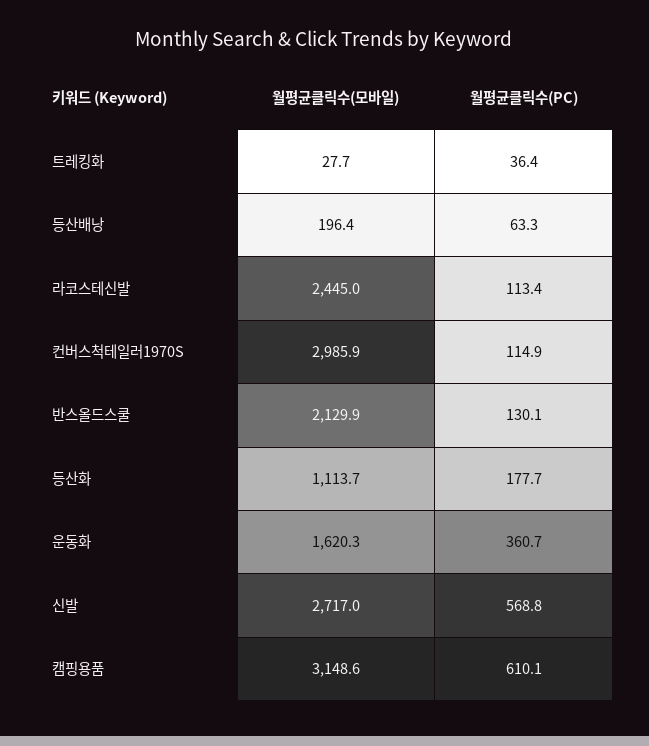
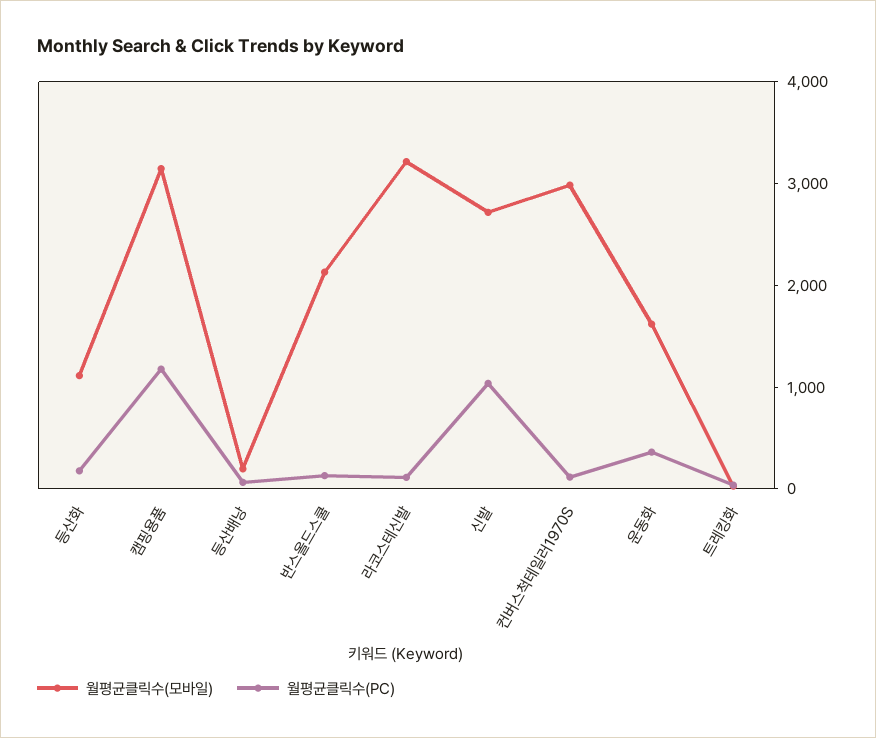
월평균클릭수(모바일), 라코스테신발: 2445 -> 3200
월평균클릭수(PC), 신발: 568.8 -> 1000
월평균클릭수(PC), 캠핑용품: 610.1 -> 1200

